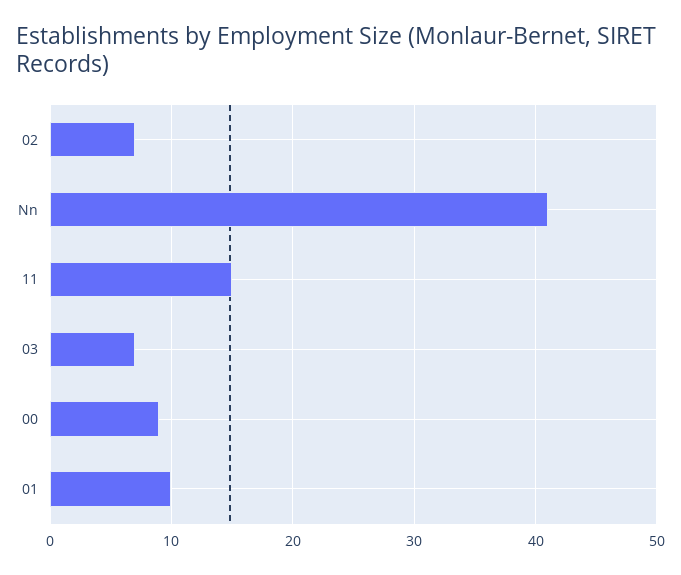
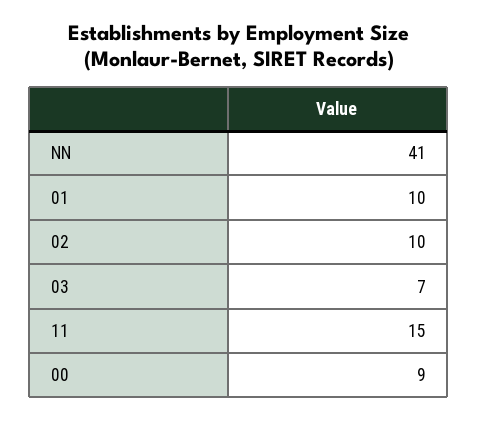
02: 7 -> 10

